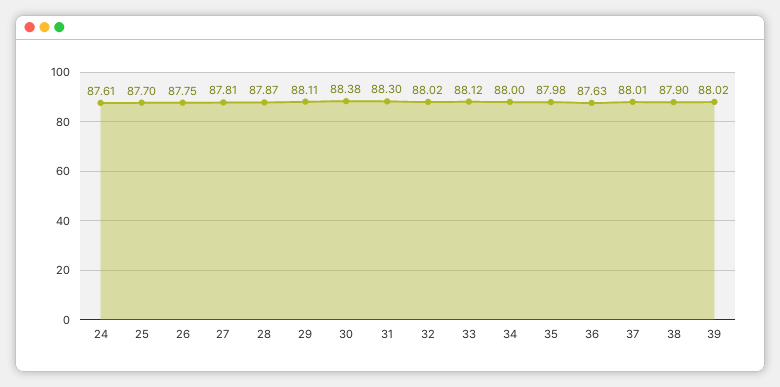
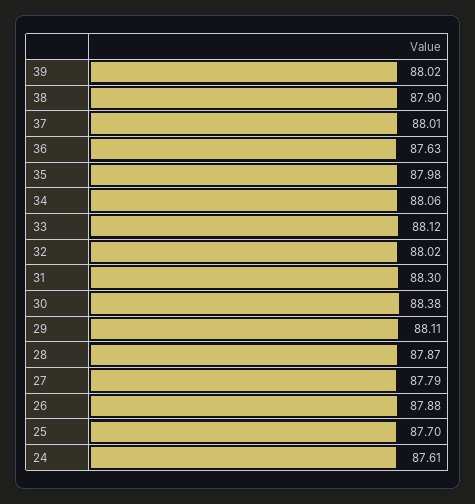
26: 87.75 -> 87.88
27: 87.81 -> 87.79
34: 88 -> 88.06

